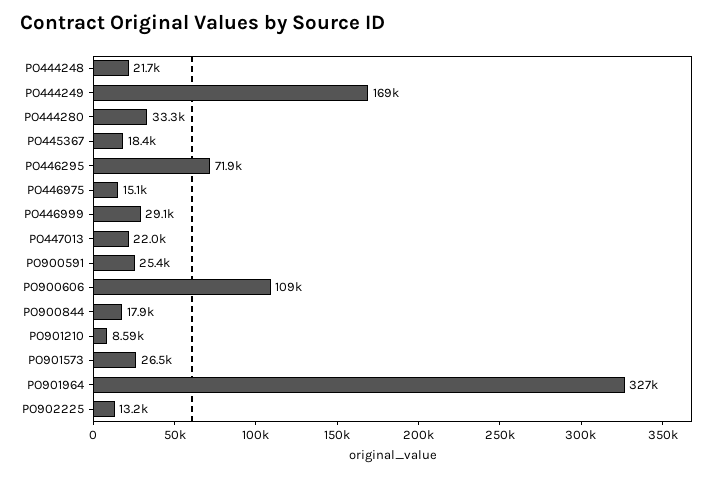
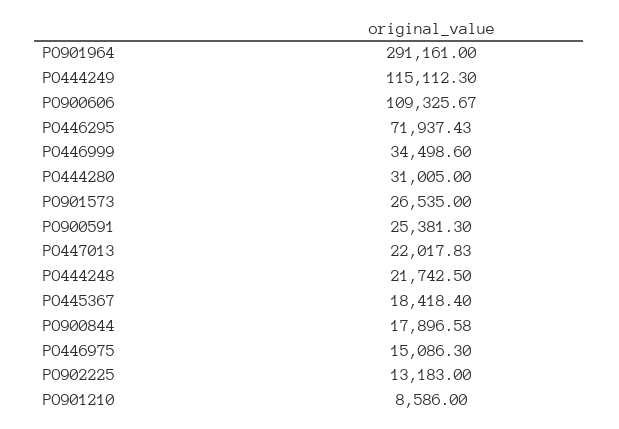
PO444249: 169000 -> 115112.3
PO444280: 33300 -> 31005
PO446999: 29100 -> 34498.6
PO901964: 327000 -> 291161

